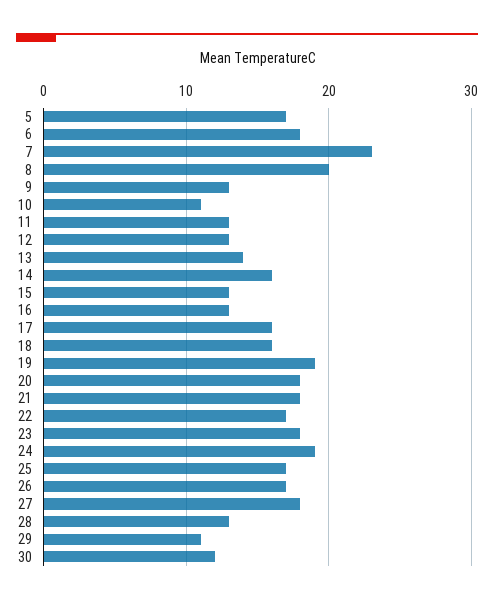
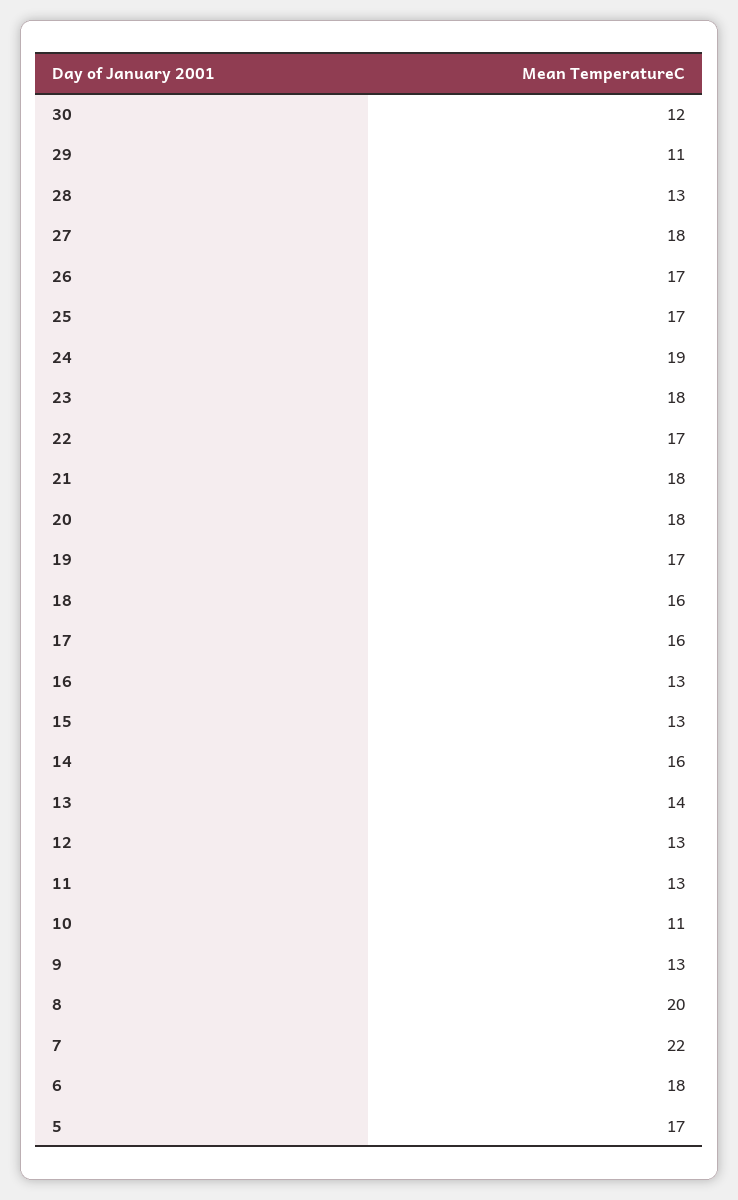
7: 23 -> 22
19: 19 -> 17

